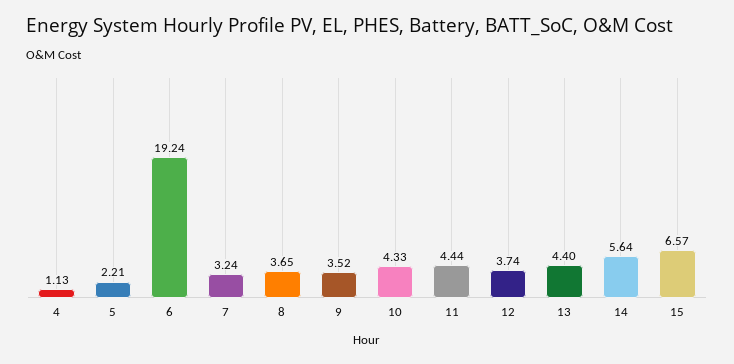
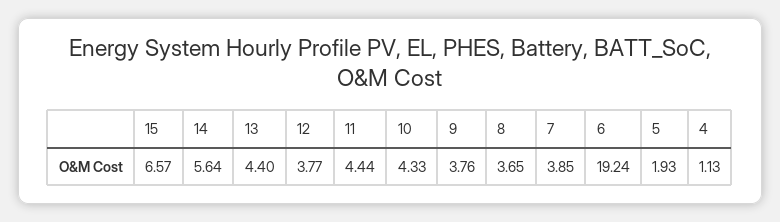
5: 2.21 -> 1.93
7: 3.24 -> 3.85
9: 3.52 -> 3.76
12: 3.74 -> 3.77

